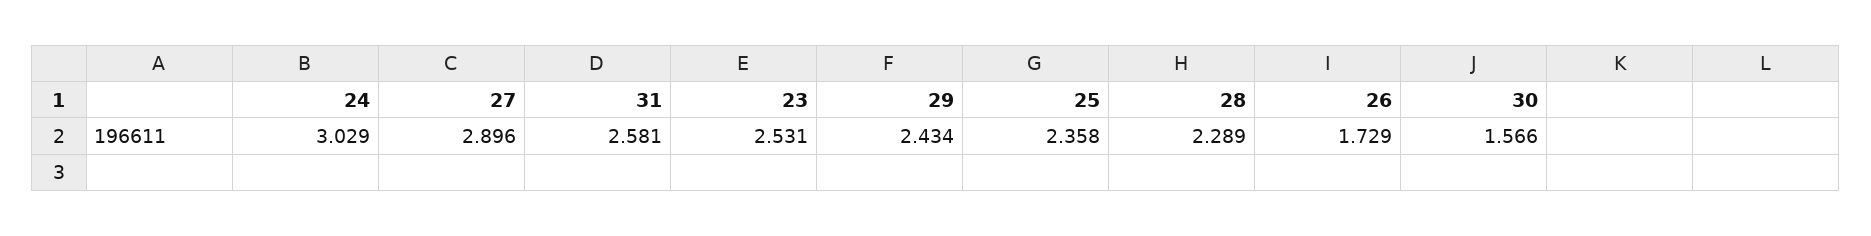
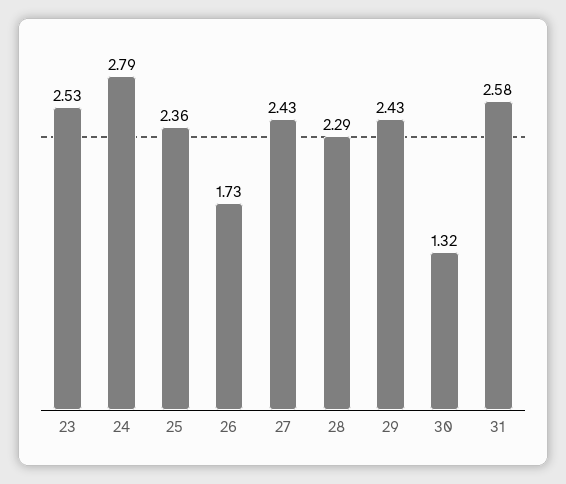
24: 3.029 -> 2.79
27: 2.896 -> 2.43
30: 1.566 -> 1.32

